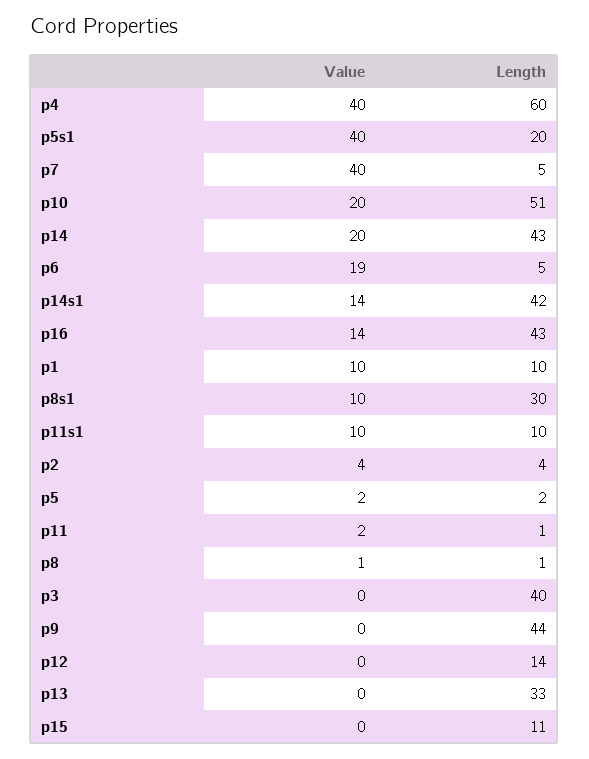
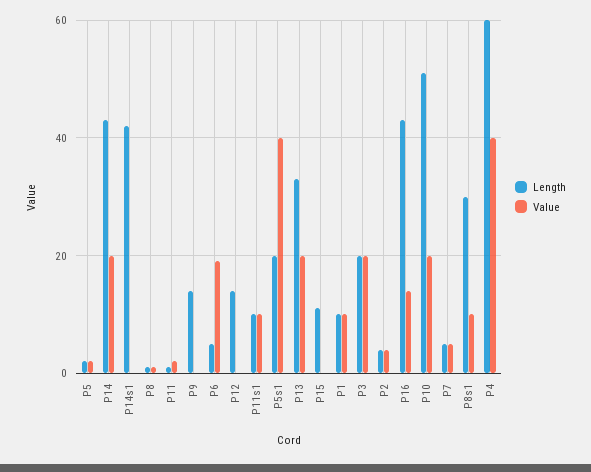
Value, p7: 40 -> 5
Value, p14s1: 14 -> 0
Value, p3: 0 -> 20
Length, p3: 40 -> 20
Length, p9: 44 -> 15
Value, p13: 0 -> 20

